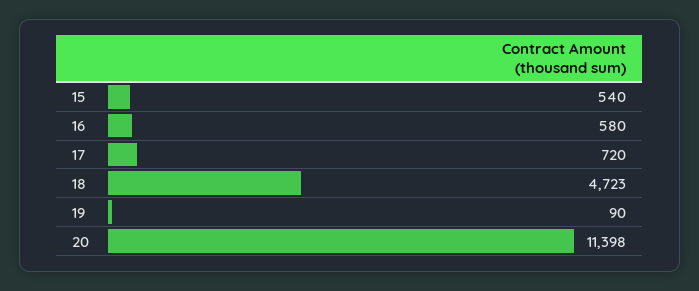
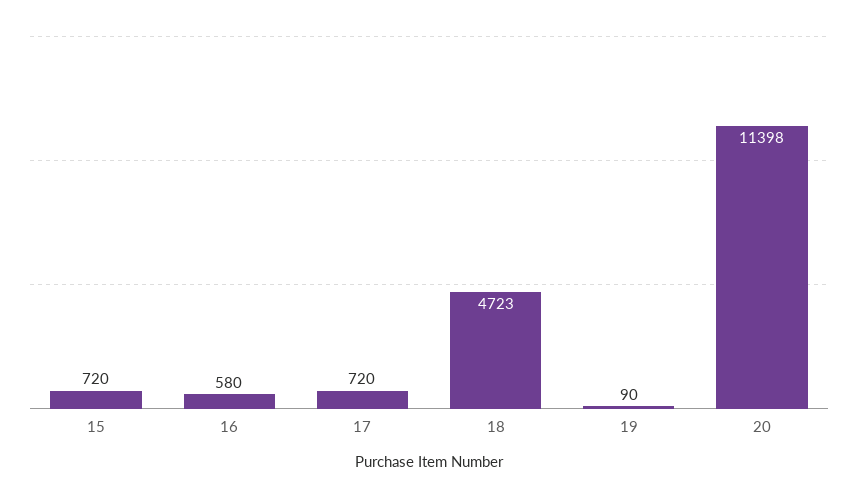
15: 540 -> 720

